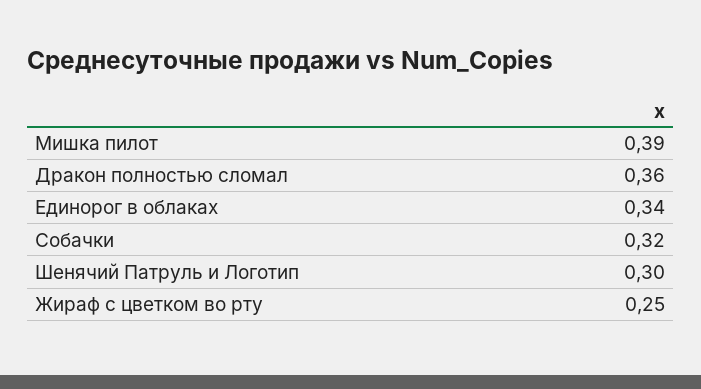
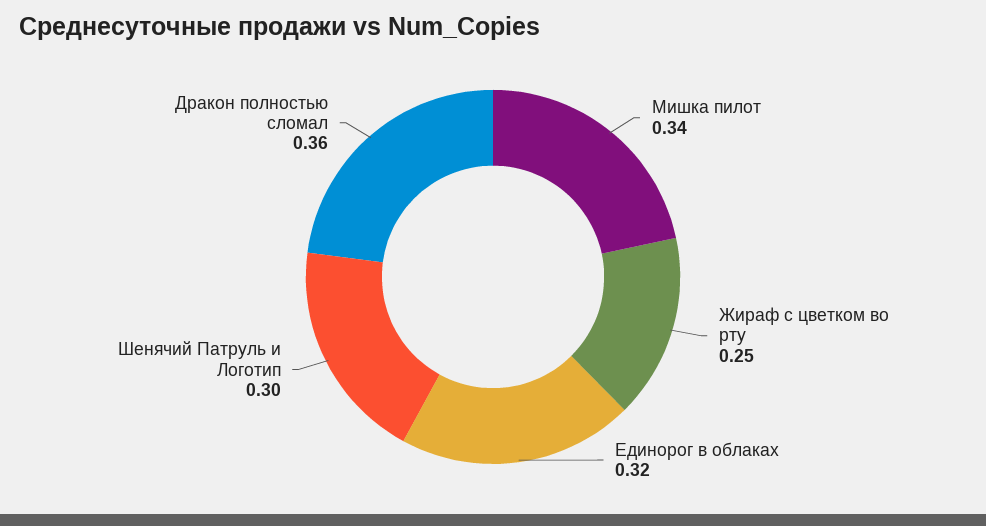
Мишка пилот: 0.39 -> 0.34
Единорог в облаках: 0.34 -> 0.32
Собачки: 0.32 -> none

